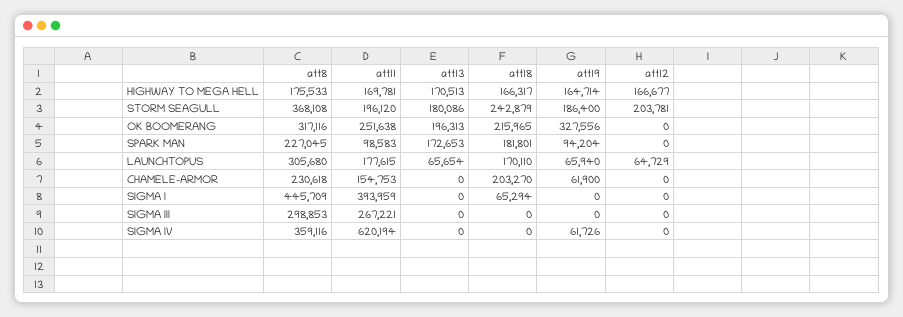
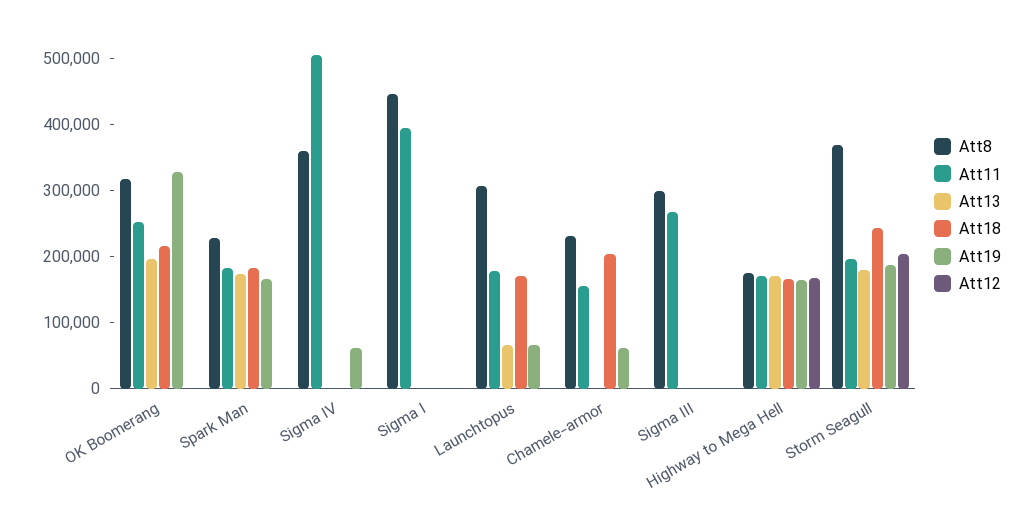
att11, SPARK MAN: 98583 -> 180000
att19, SPARK MAN: 94204 -> 160000
att12, LAUNCHTOPUS: 64729 -> 0
att18, SIGMA I: 65294 -> 0
att11, SIGMA IV: 620194 -> 500000

